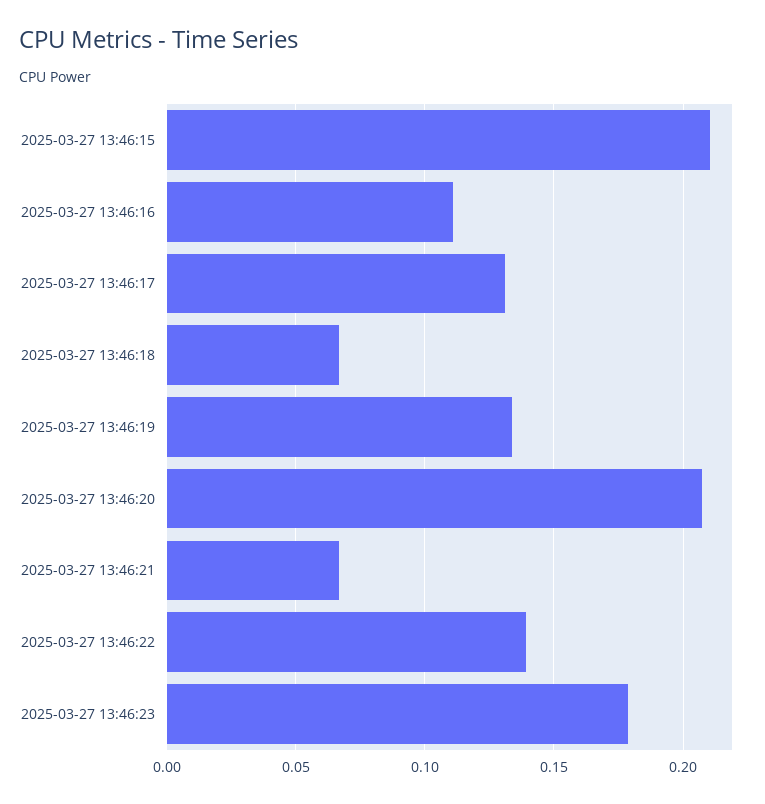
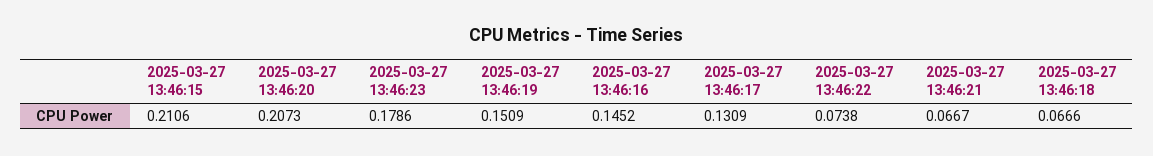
2025-03-27 13:46:16: 0.11 -> 0.1452
2025-03-27 13:46:19: 0.135 -> 0.1509
2025-03-27 13:46:22: 0.14 -> 0.0738

